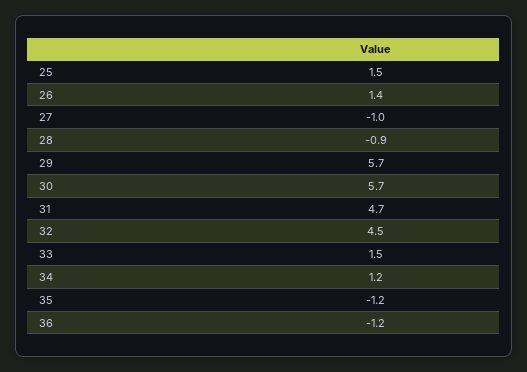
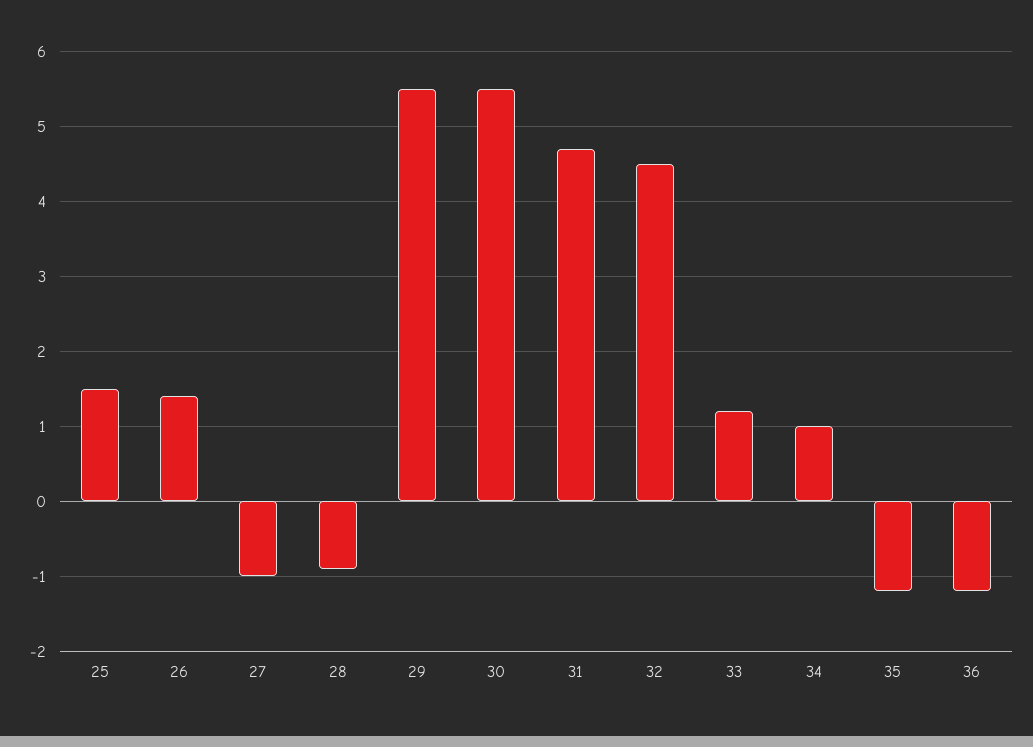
29: 5.7 -> 5.5
30: 5.7 -> 5.5
33: 1.5 -> 1.2
34: 1.2 -> 1

